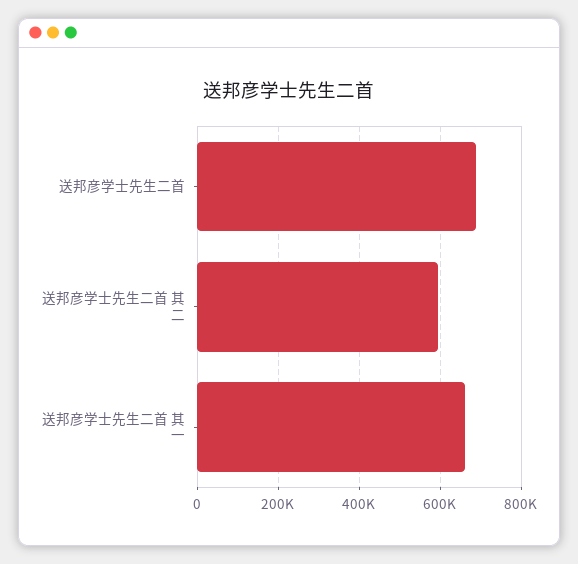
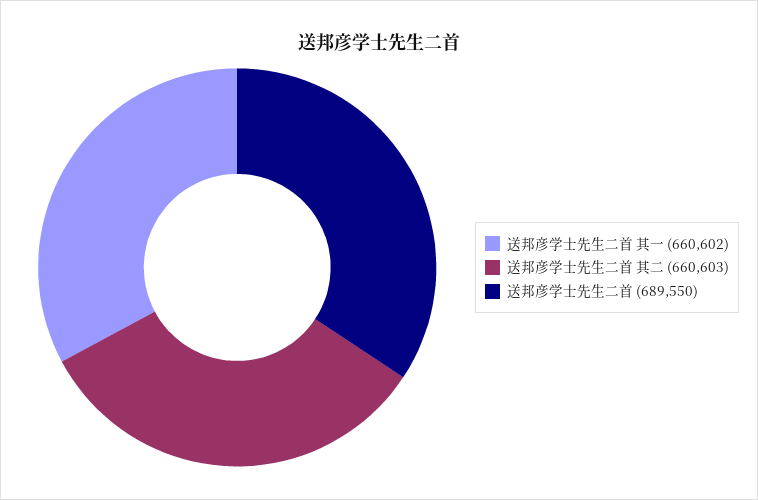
送邦彦学士先生二首 其二: 600000 -> 660603

